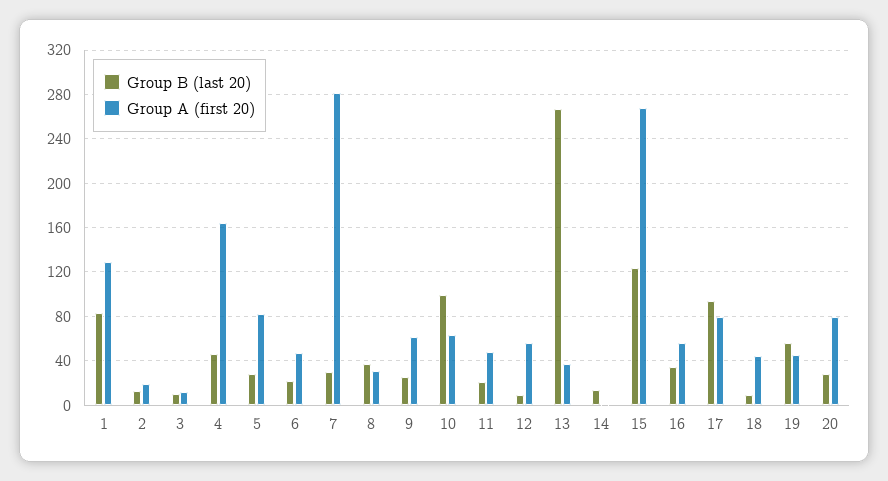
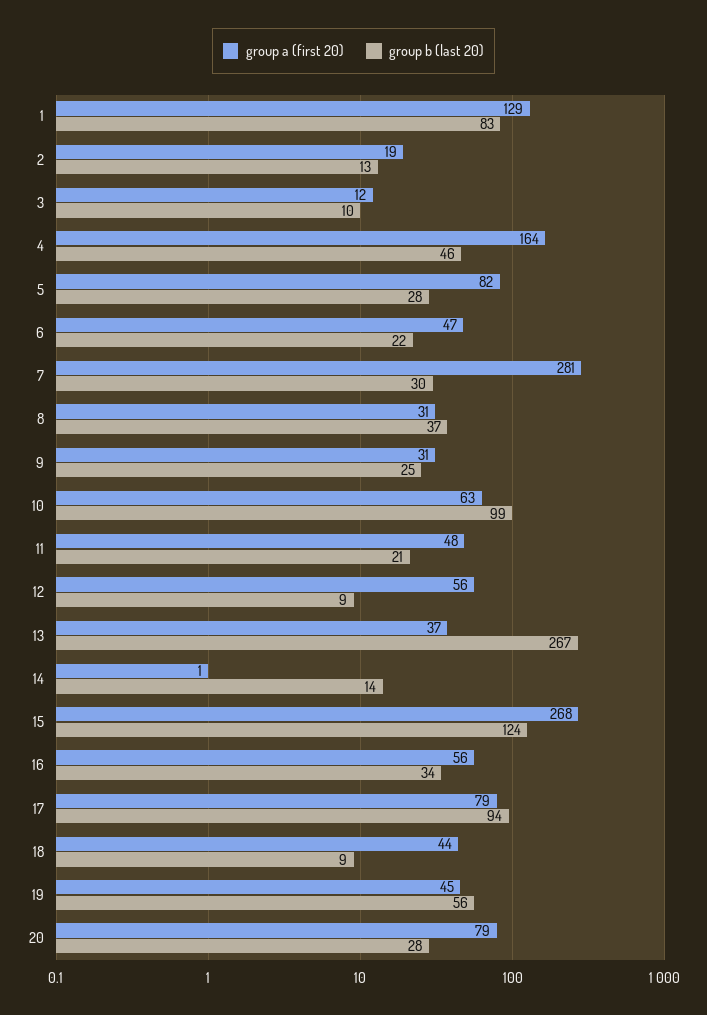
Group A (first 20), 9: 60 -> 31

